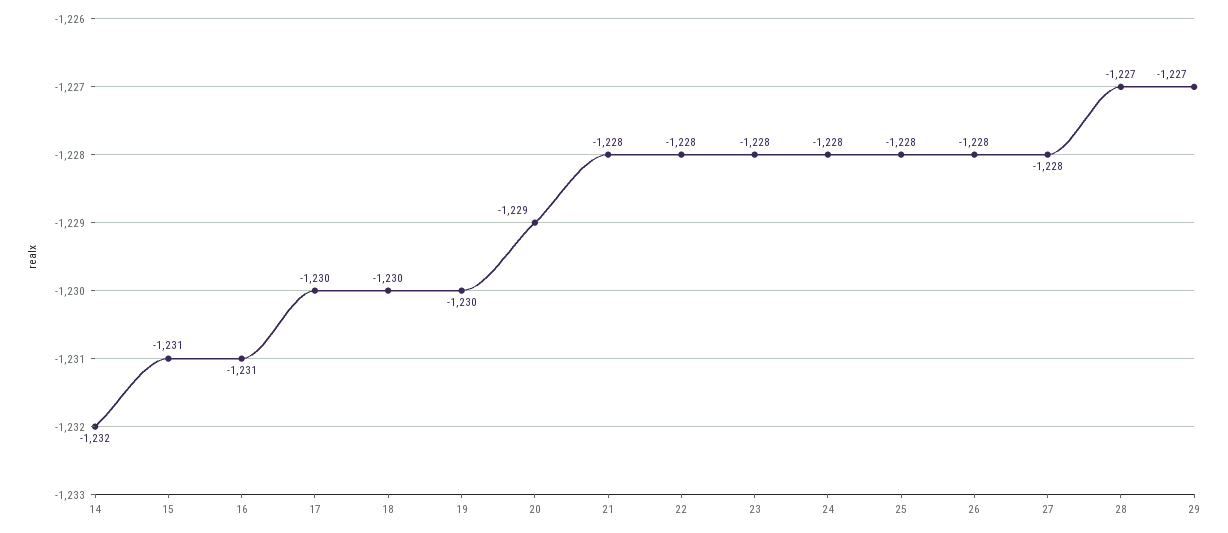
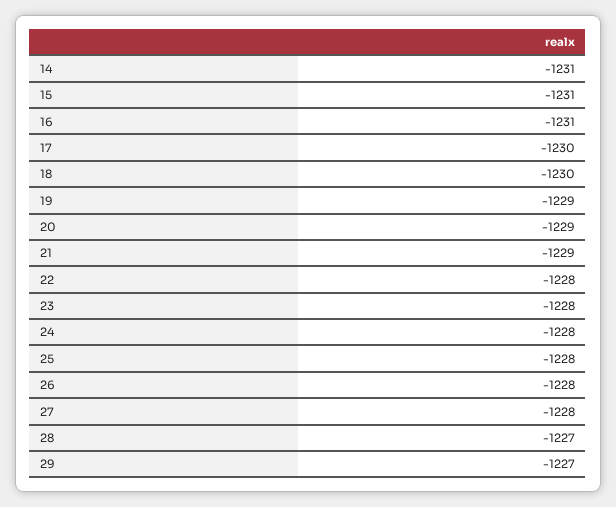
14: -1232 -> -1231
19: -1230 -> -1229
21: -1228 -> -1229

